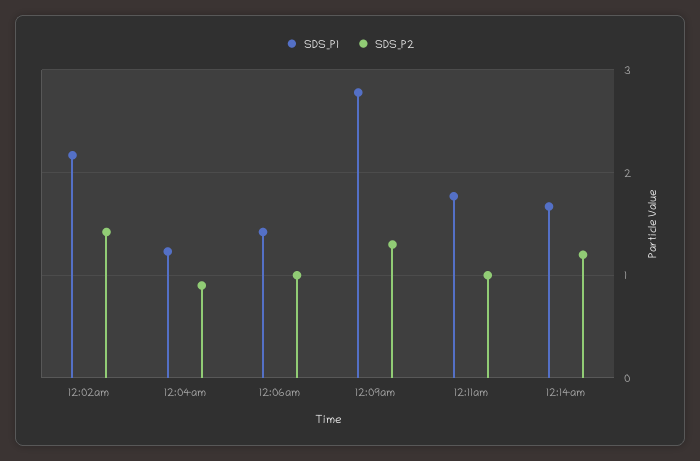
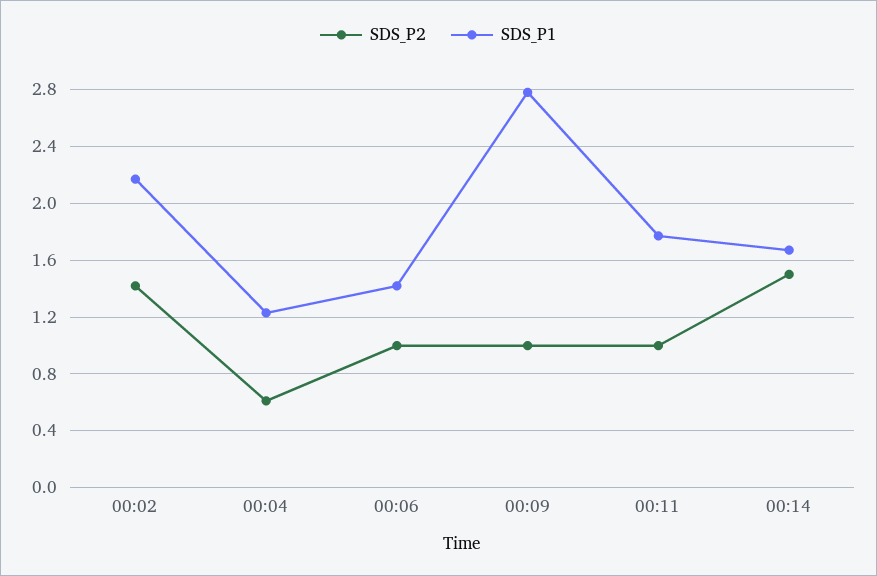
SDS_P2, 12:04am: 0.9 -> 0.6
SDS_P2, 12:09am: 1.3 -> 1
SDS_P2, 12:14am: 1.2 -> 1.5

